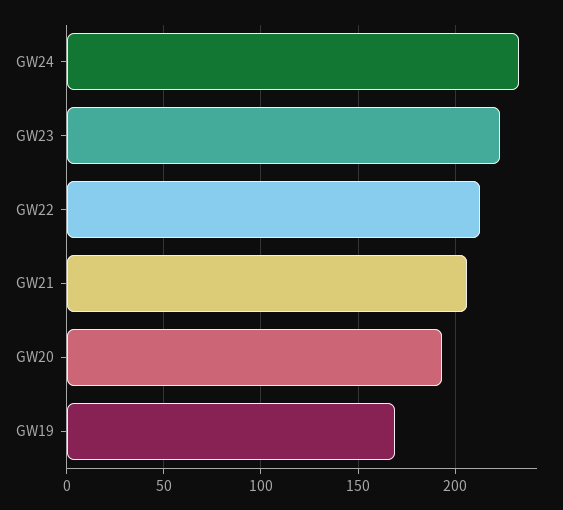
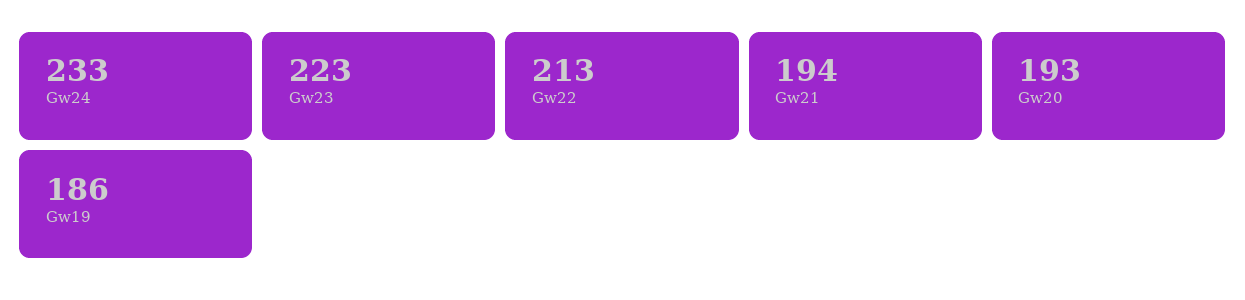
GW21: 205 -> 194
GW19: 170 -> 186

